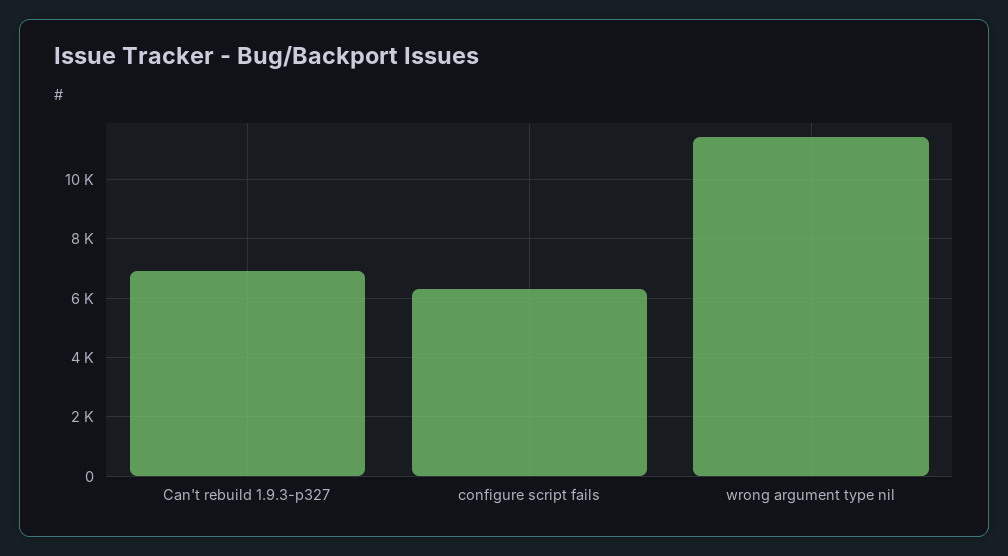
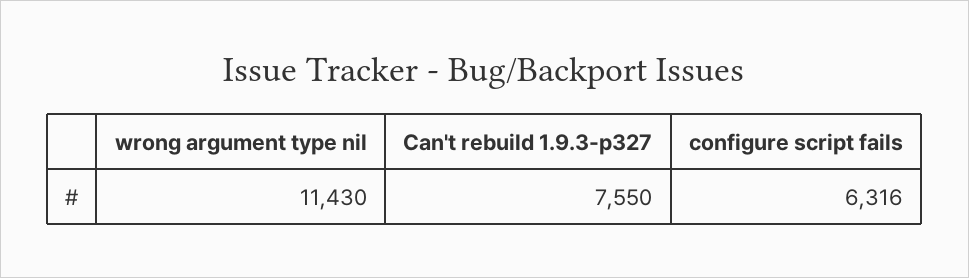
Can't rebuild 1.9.3-p327: 7000 -> 7550

